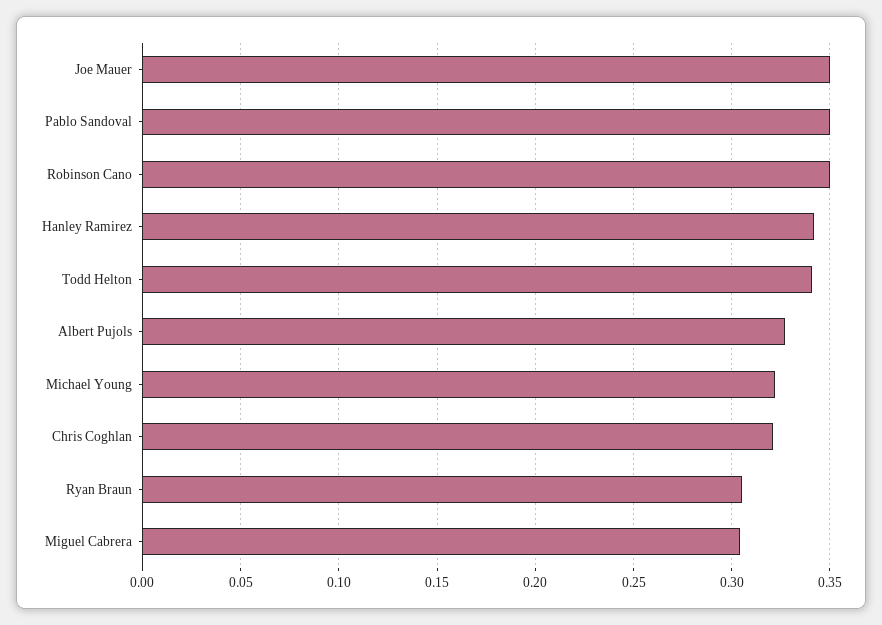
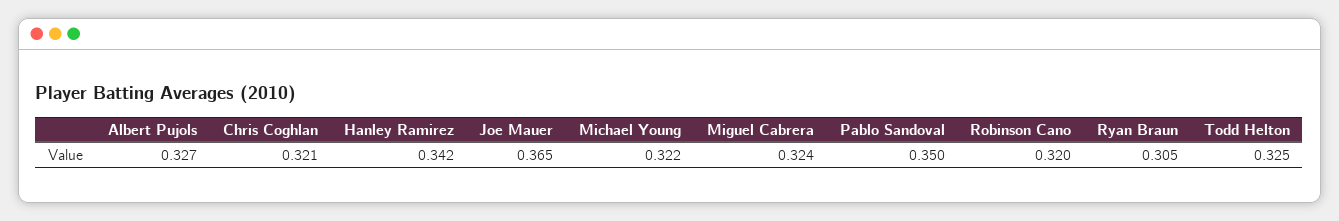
Joe Mauer: 0.35 -> 0.365
Robinson Cano: 0.35 -> 0.32
Todd Helton: 0.34 -> 0.325
Miguel Cabrera: 0.305 -> 0.324

